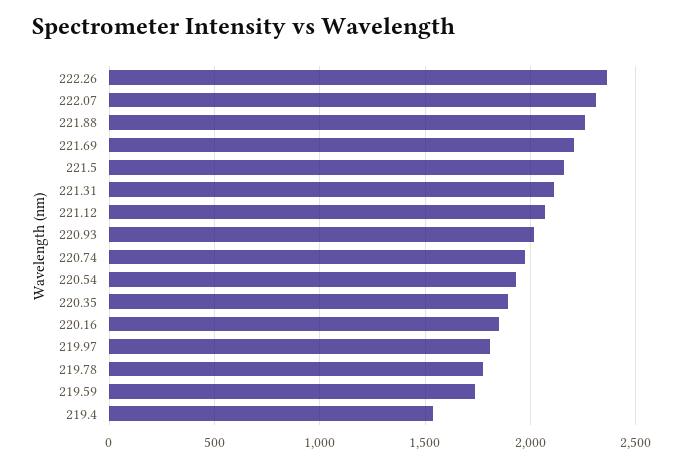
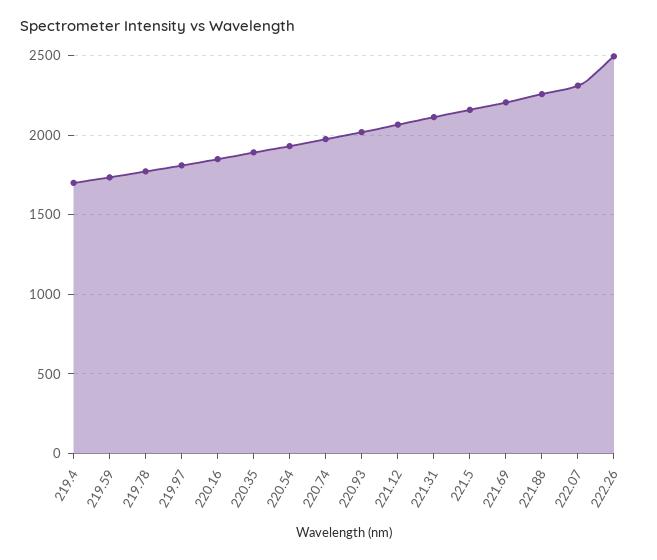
222.26: 2350 -> 2500
219.4: 1550 -> 1700

